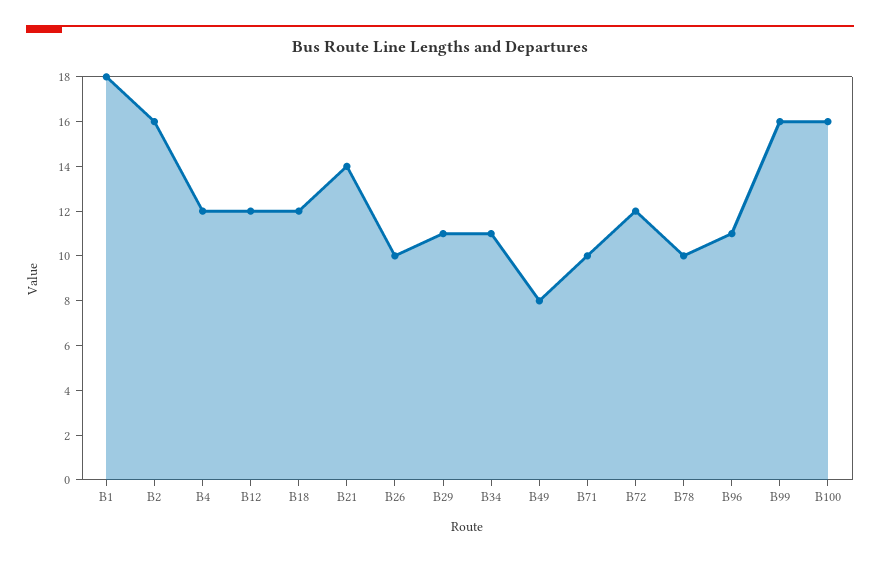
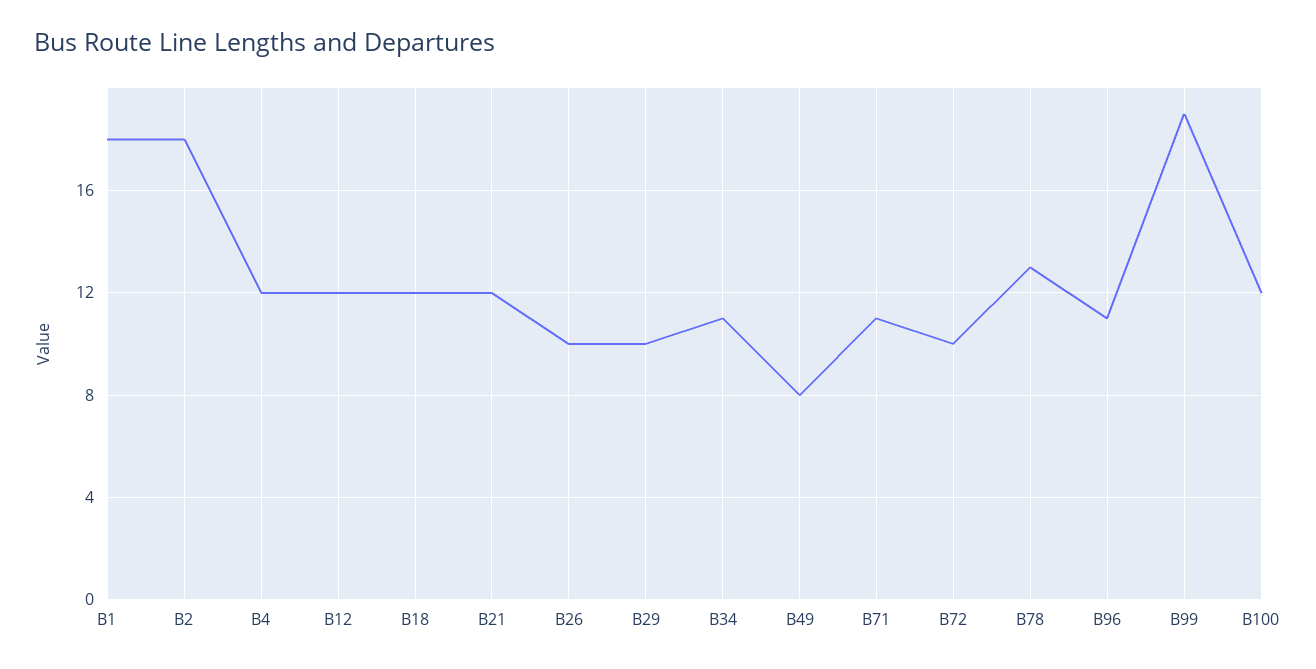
B2: 16 -> 18
B21: 14 -> 12
B29: 11 -> 10
B71: 10 -> 11
B72: 12 -> 10
B78: 10 -> 13
B99: 16 -> 19
B100: 16 -> 12

